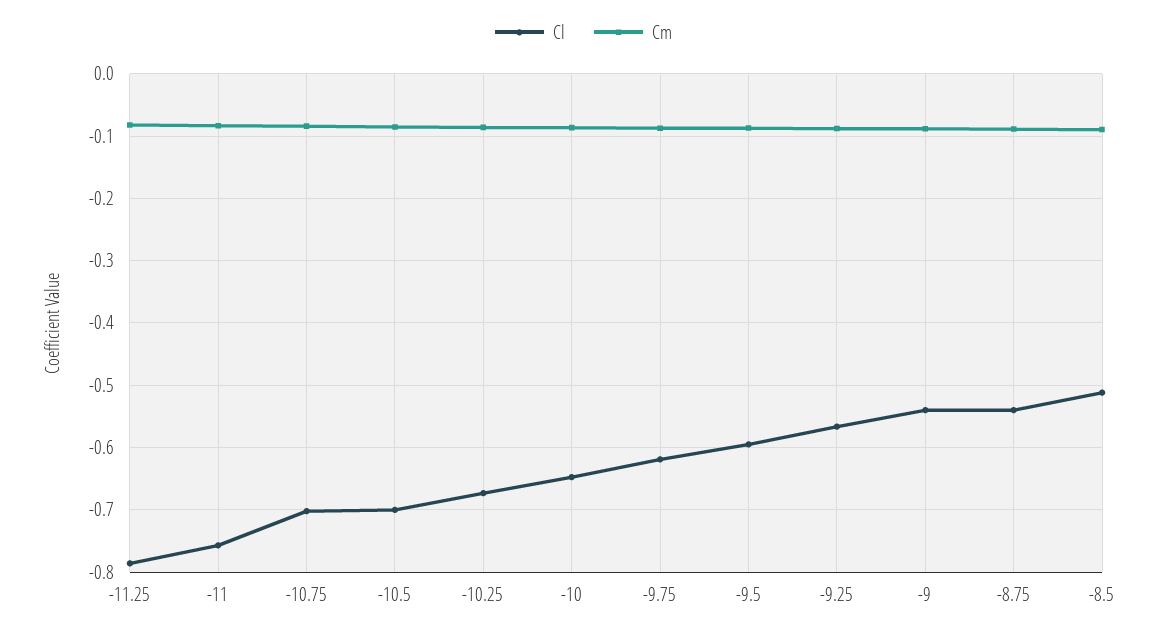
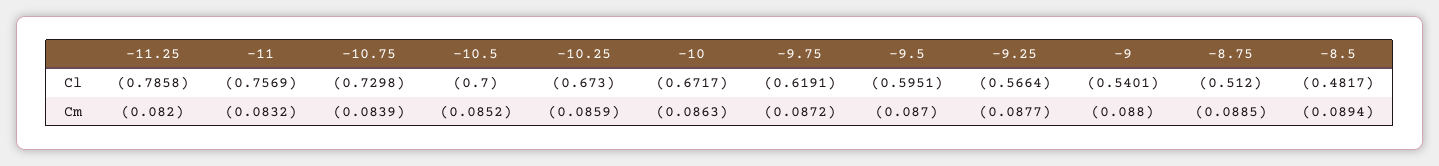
Cl, -10.75: -0.7 -> -0.7298
Cl, -10: -0.65 -> -0.6717
Cl, -8.75: -0.54 -> -0.512
Cl, -8.5: -0.51 -> -0.4817

